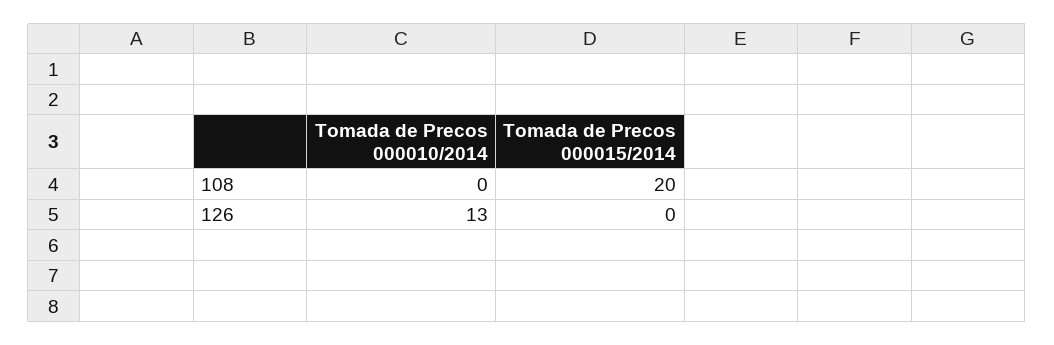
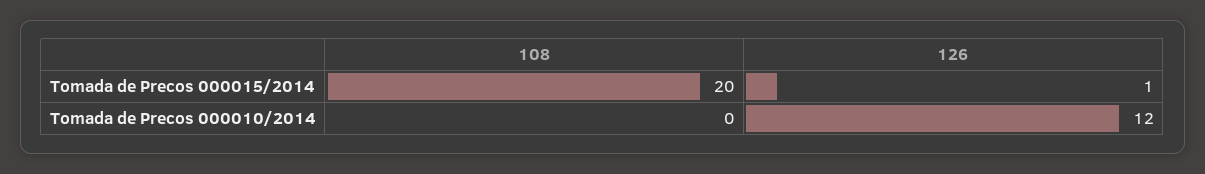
Tomada de Precos 000010/2014, 126: 13 -> 12
Tomada de Precos 000015/2014, 126: 0 -> 1

